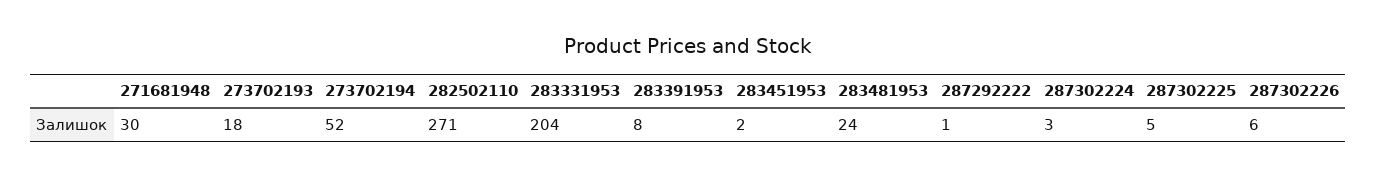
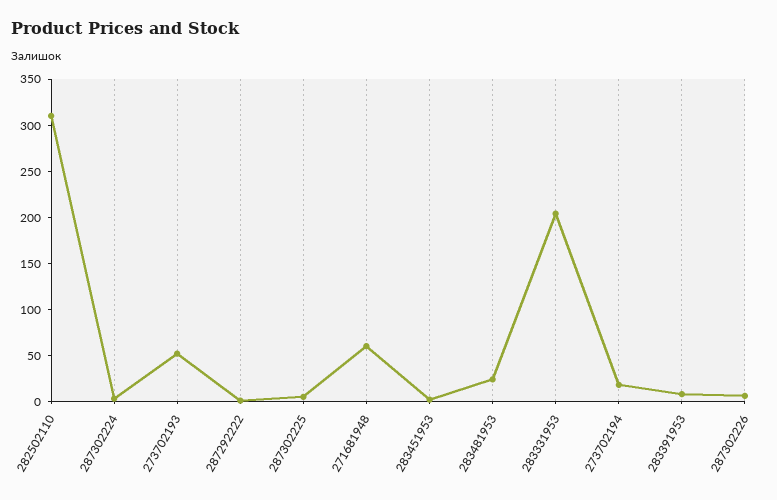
271681948: 30 -> 60
273702193: 18 -> 50
273702194: 52 -> 20
282502110: 271 -> 310

